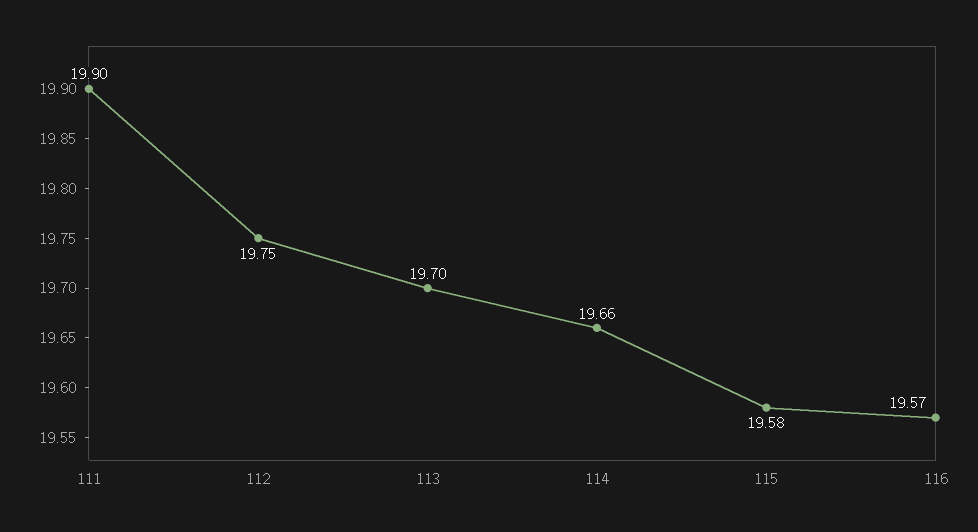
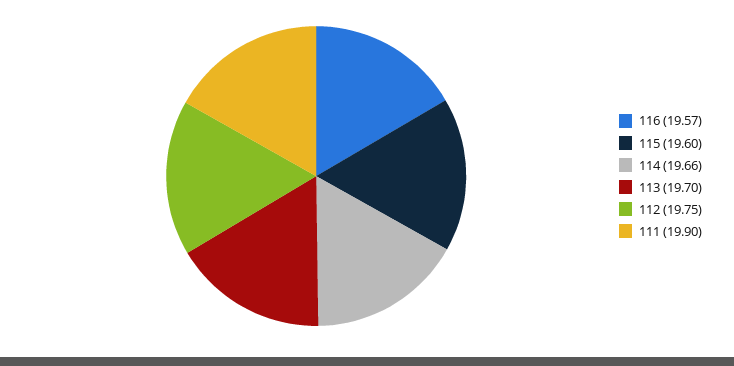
115: 19.58 -> 19.6

